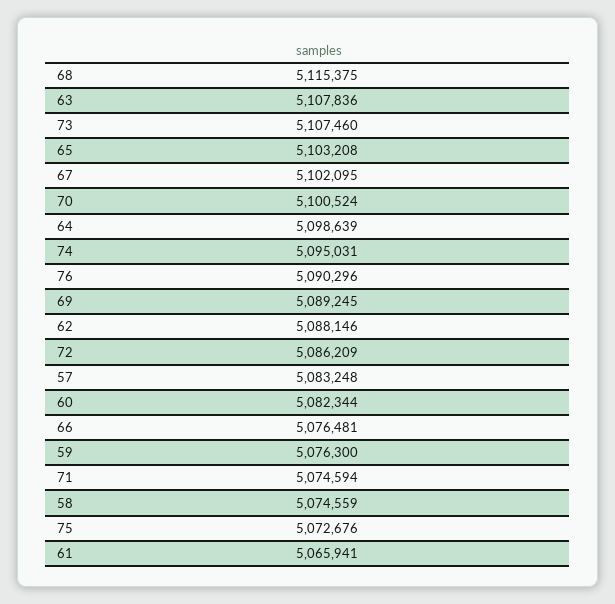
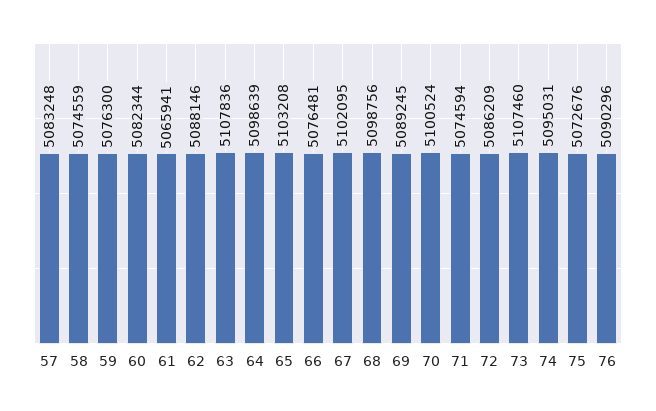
68: 5115375 -> 5098756

